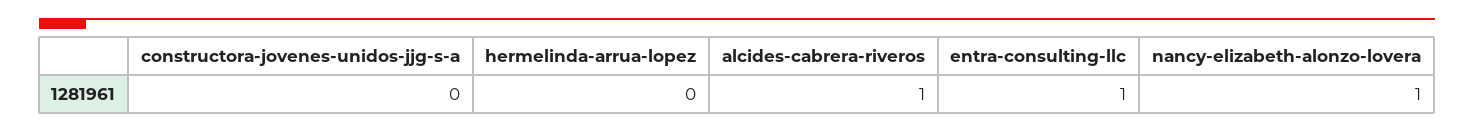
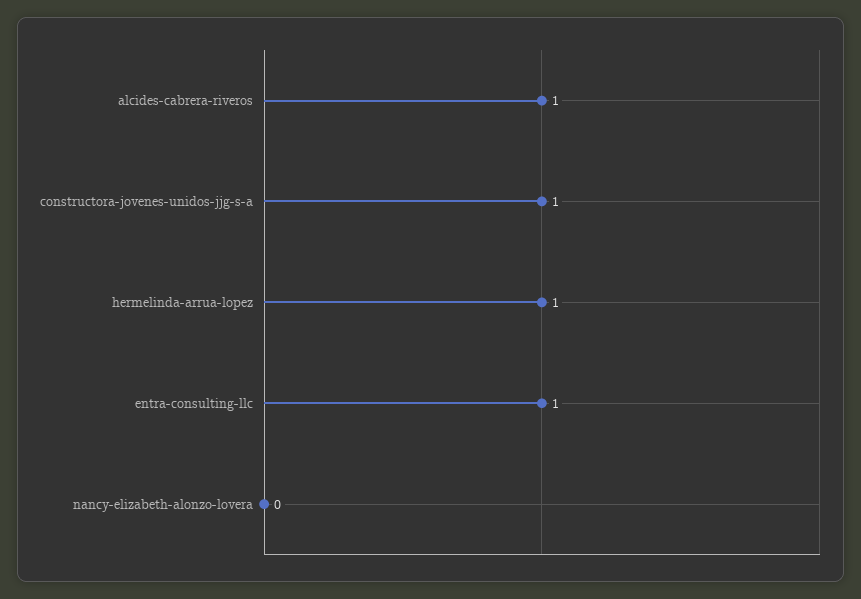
constructora-jovenes-unidos-jjg-s-a: 0 -> 1
hermelinda-arrua-lopez: 0 -> 1
nancy-elizabeth-alonzo-lovera: 1 -> 0

